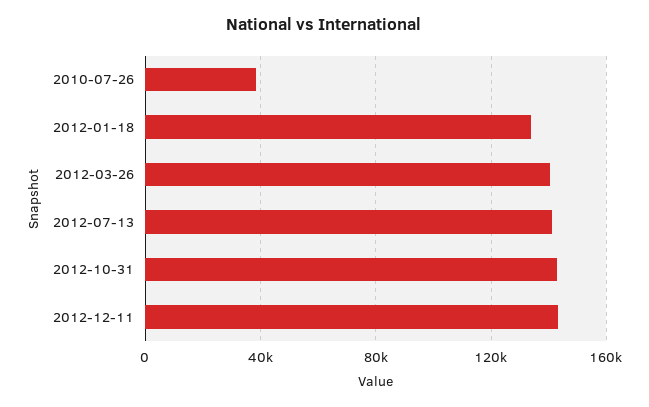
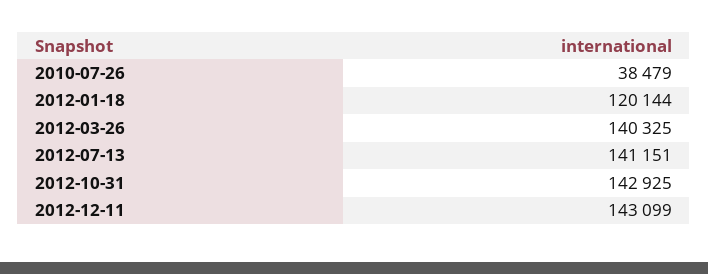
2012-01-18: 135000 -> 120144

